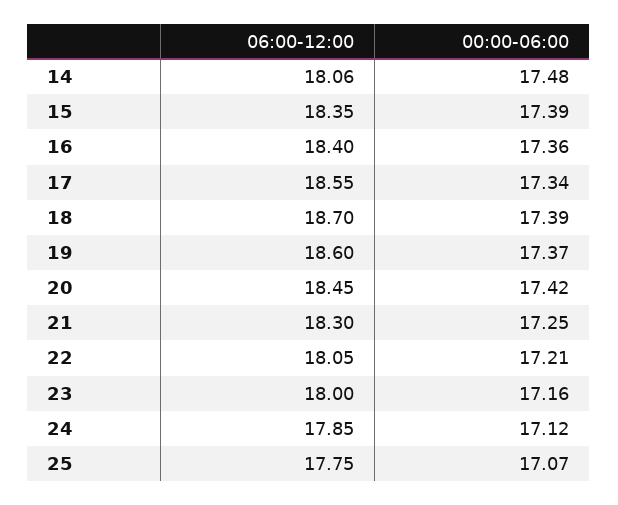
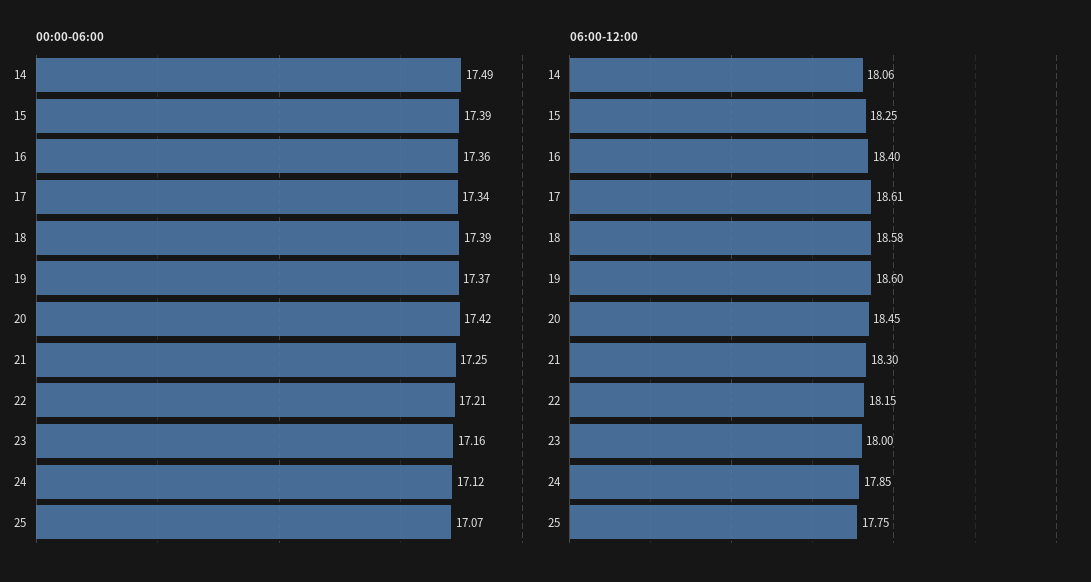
00:00-06:00, 14: 17.48 -> 17.49
06:00-12:00, 15: 18.35 -> 18.25
06:00-12:00, 17: 18.55 -> 18.61
06:00-12:00, 18: 18.7 -> 18.58
06:00-12:00, 22: 18.05 -> 18.15

